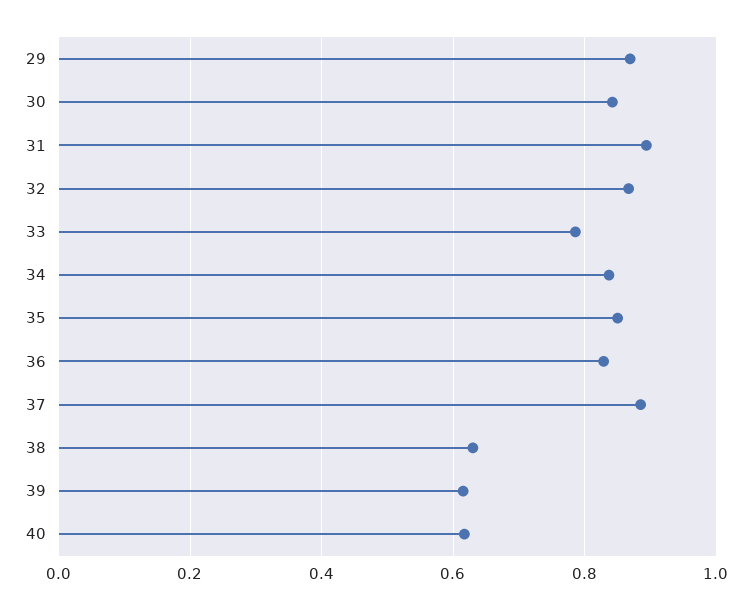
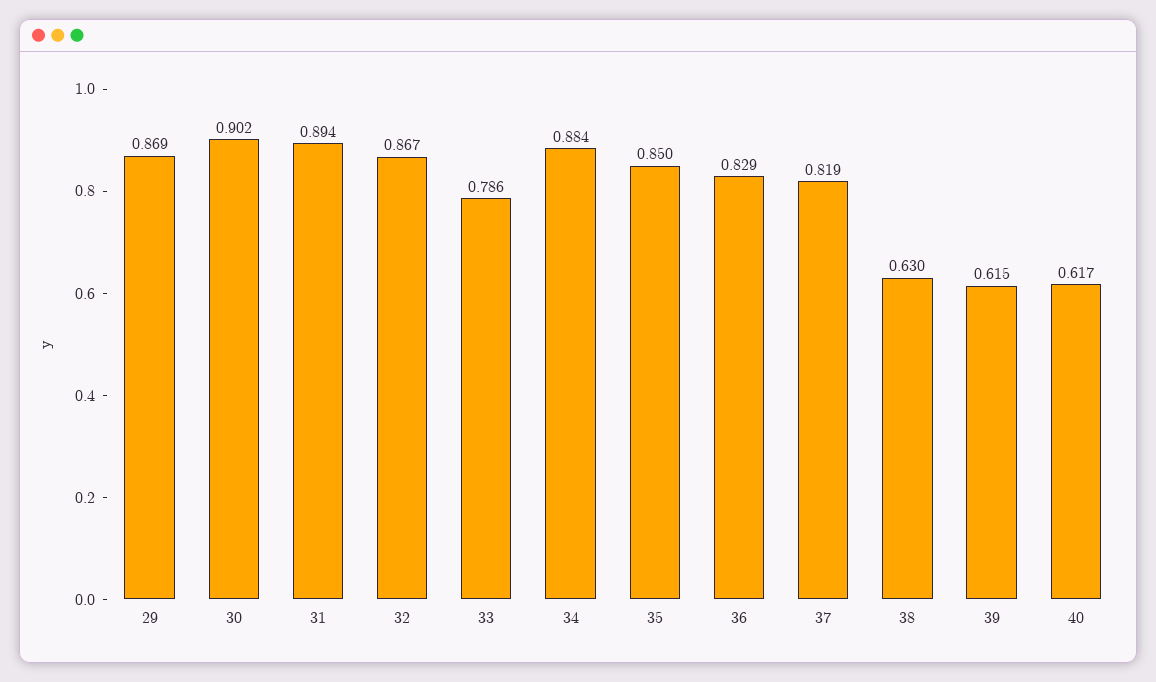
30: 0.84 -> 0.902
34: 0.84 -> 0.884
37: 0.88 -> 0.819

